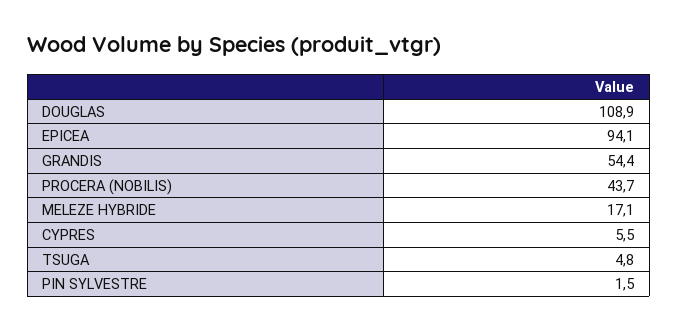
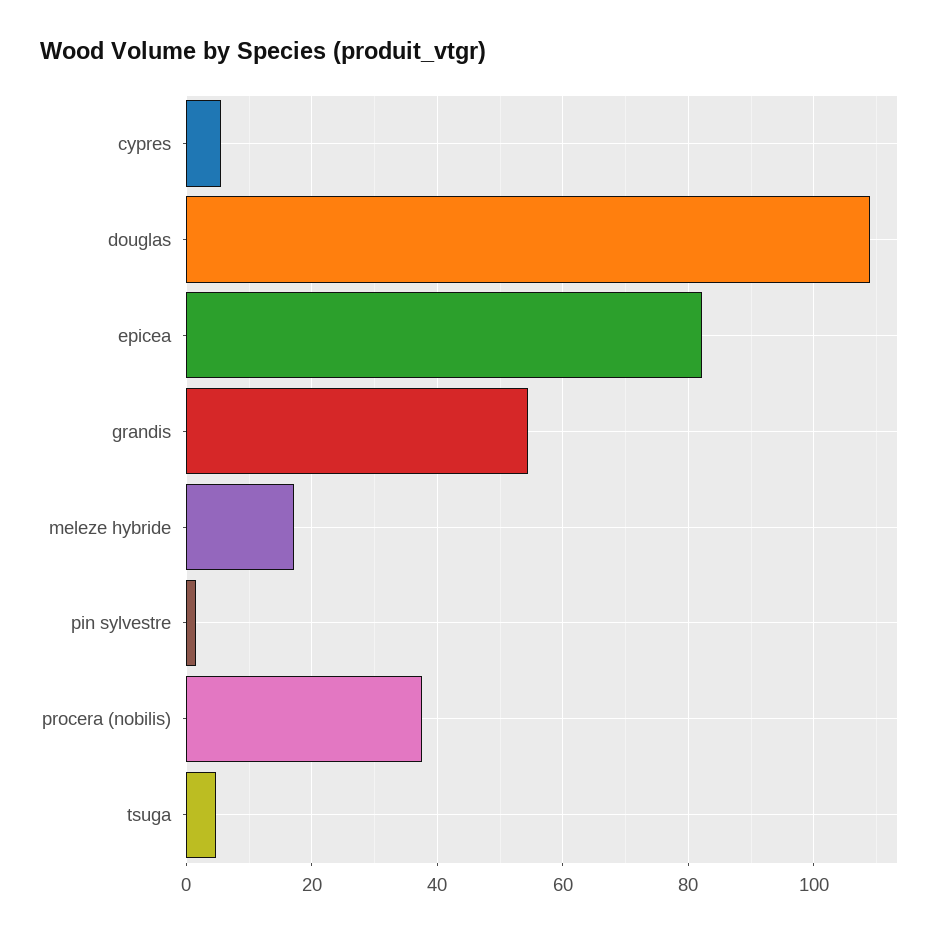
EPICEA: 94.1 -> 82
PROCERA (NOBILIS): 43.7 -> 38

